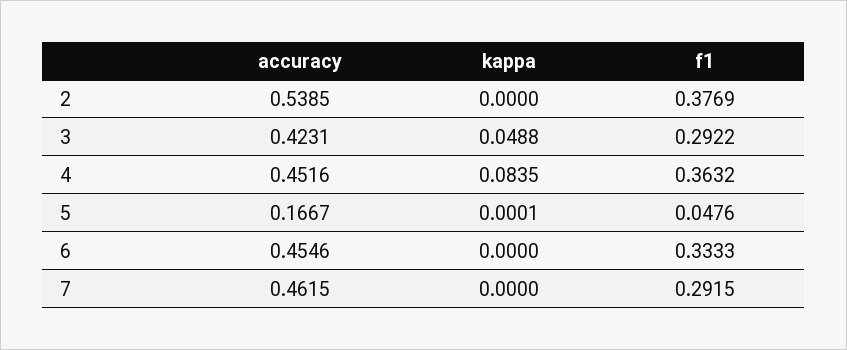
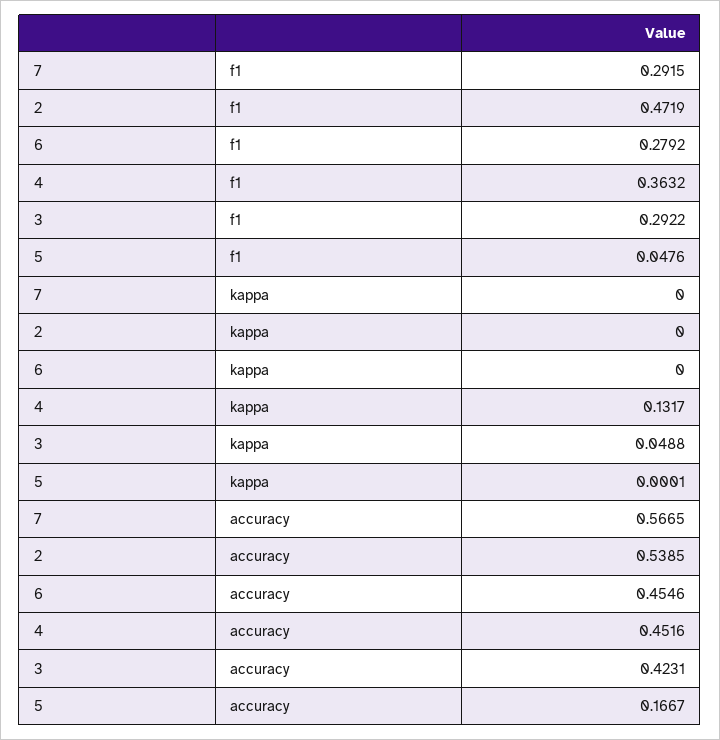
f1, 2: 0.3769 -> 0.4719
kappa, 4: 0.0835 -> 0.1317
f1, 6: 0.3333 -> 0.2792
accuracy, 7: 0.4615 -> 0.5665

